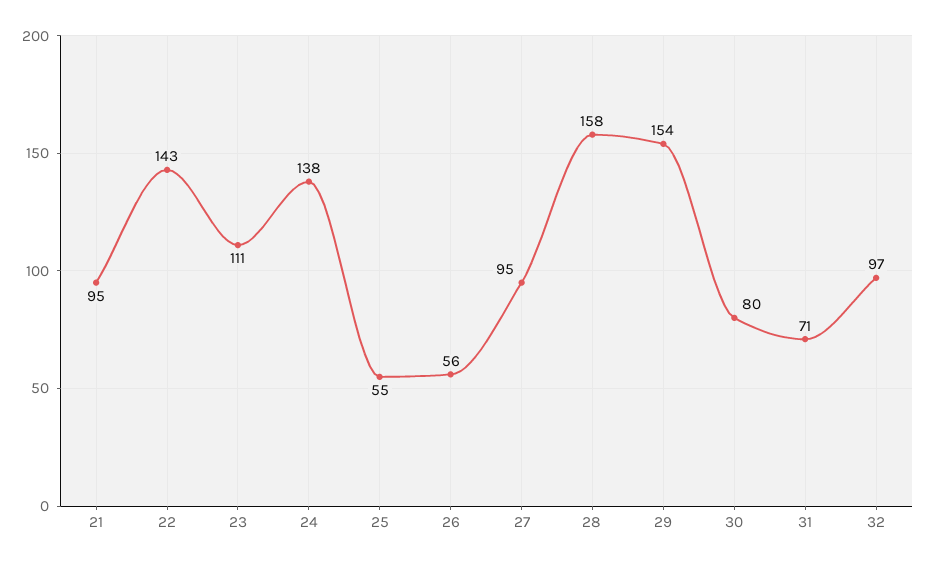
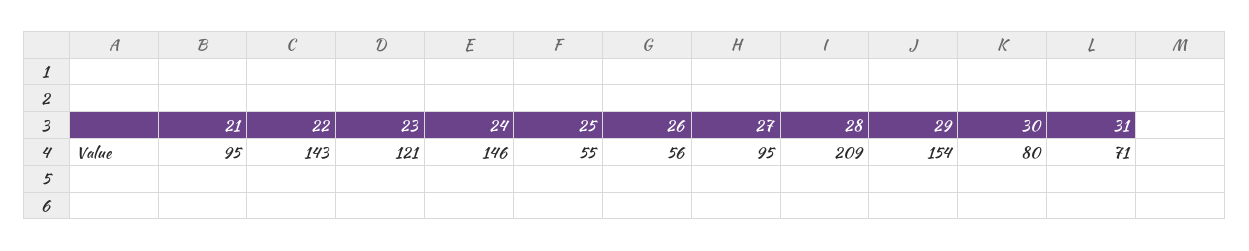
23: 111 -> 121
24: 138 -> 146
28: 158 -> 209
32: 97 -> none

